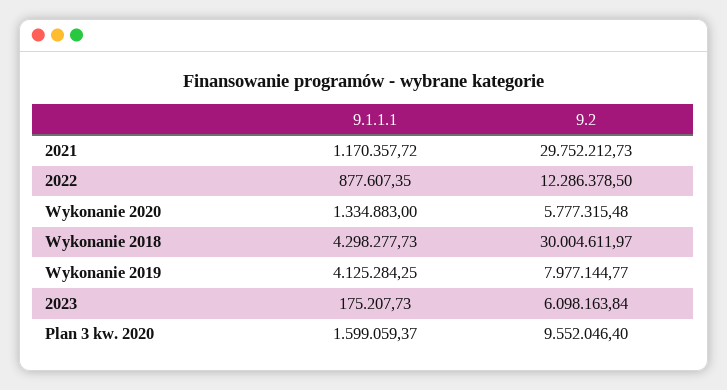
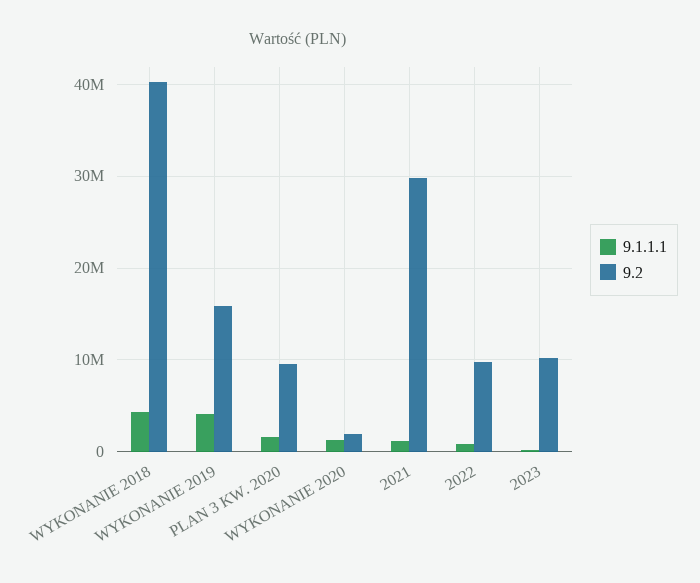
9.2, 2022: 12286378.5 -> 10000000
9.2, Wykonanie 2020: 5777315.48 -> 2000000
9.2, Wykonanie 2018: 30004611.97 -> 40000000
9.2, Wykonanie 2019: 7977144.77 -> 16000000
9.2, 2023: 6098163.84 -> 10000000

